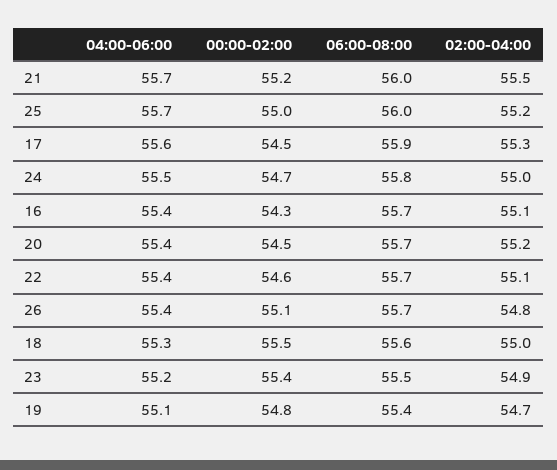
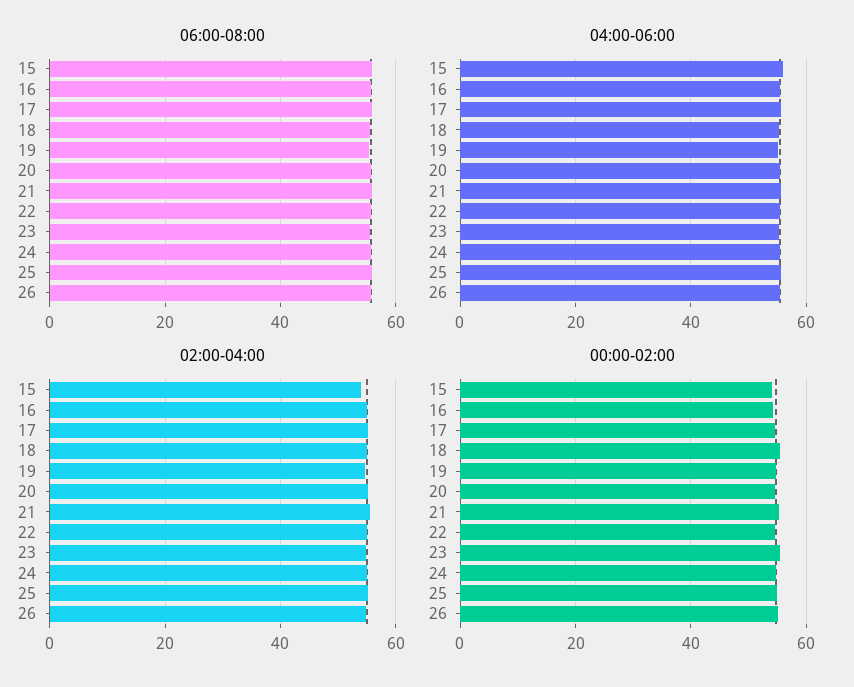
06:00-08:00, 15: none -> 56
04:00-06:00, 15: none -> 56
02:00-04:00, 15: none -> 54
00:00-02:00, 15: none -> 54

